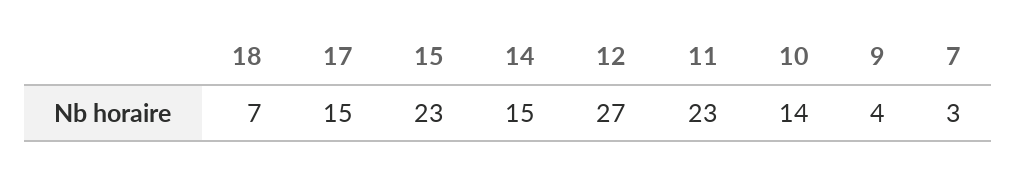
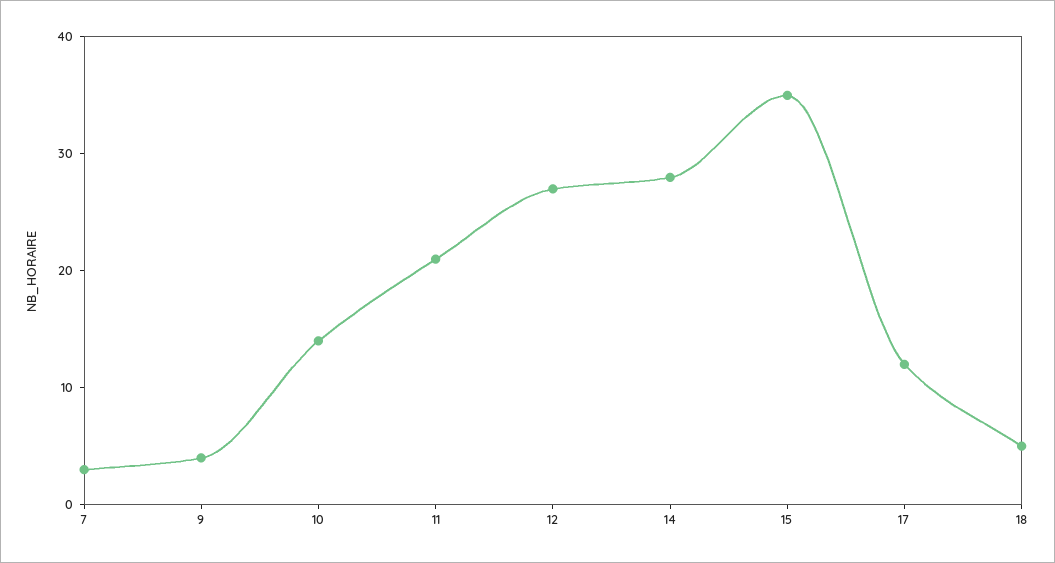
18: 7 -> 5
17: 15 -> 12
15: 23 -> 35
14: 15 -> 28
11: 23 -> 21

